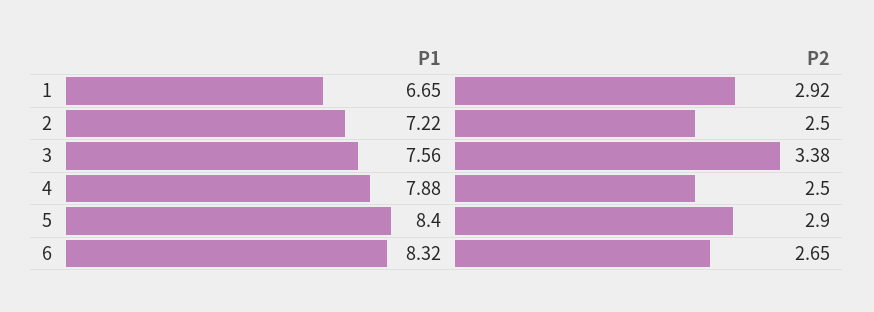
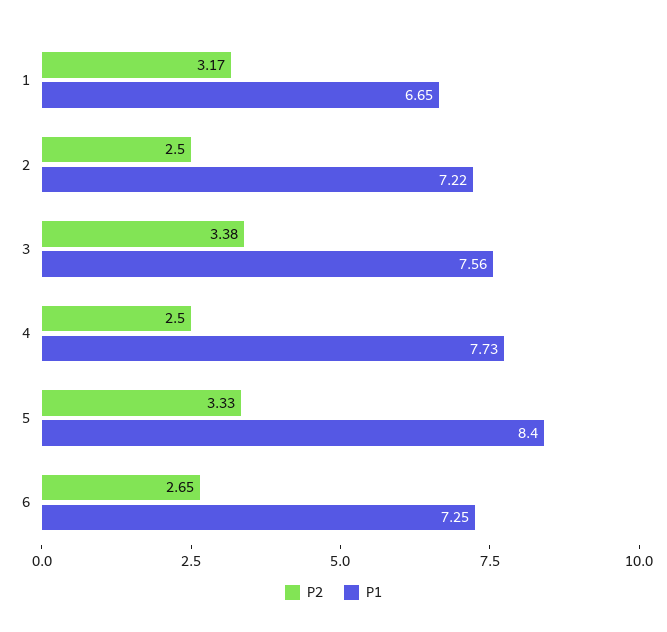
P2, 1: 2.92 -> 3.17
P1, 4: 7.88 -> 7.73
P2, 5: 2.9 -> 3.33
P1, 6: 8.32 -> 7.25

